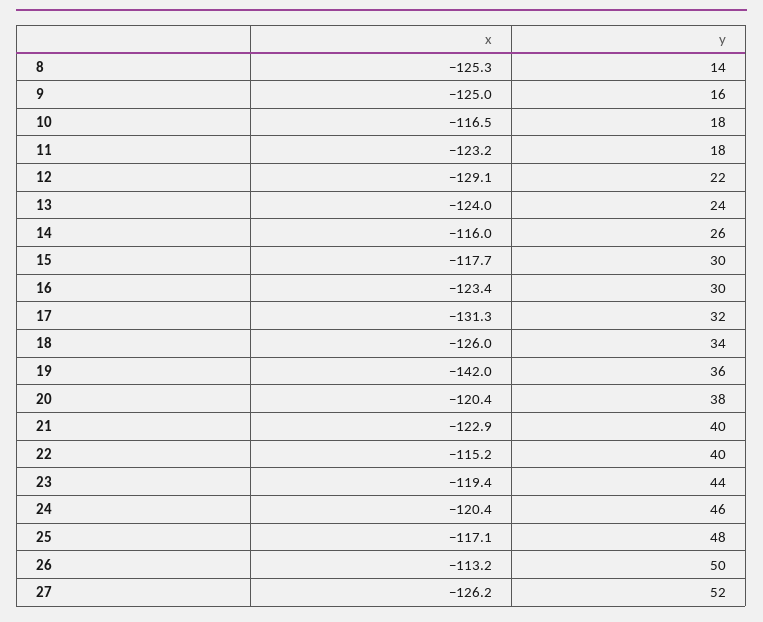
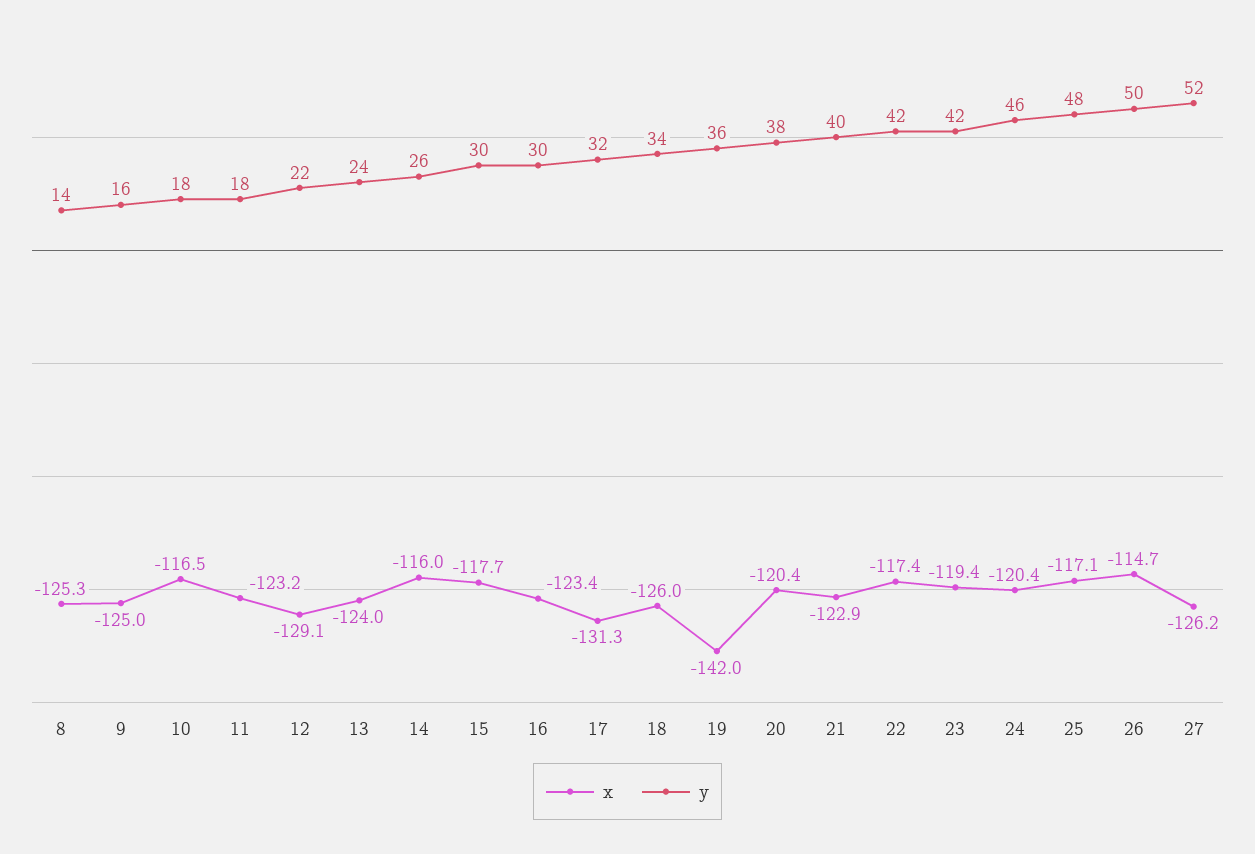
x, 22: -115.2 -> -117.4
y, 22: 40 -> 42
y, 23: 44 -> 42
x, 26: -113.2 -> -114.7

